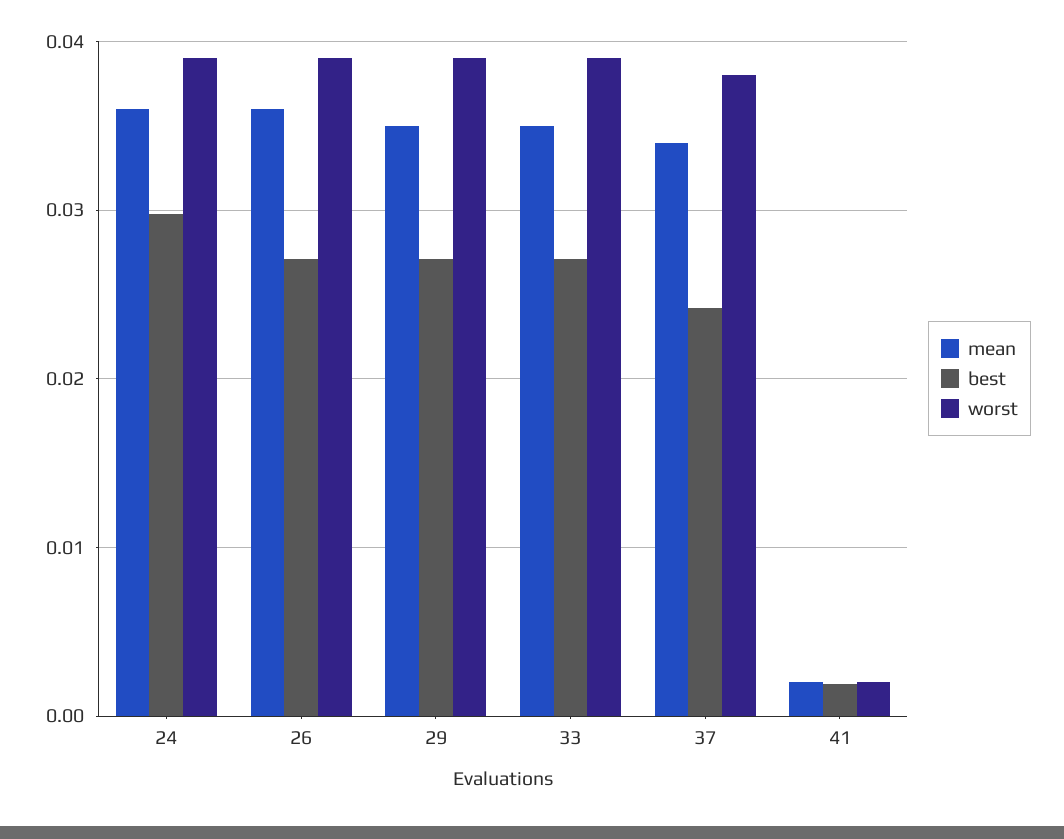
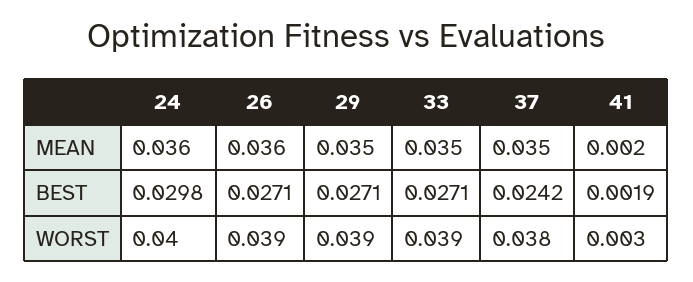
worst, 24: 0.039 -> 0.04
mean, 37: 0.034 -> 0.035
worst, 41: 0.002 -> 0.003

